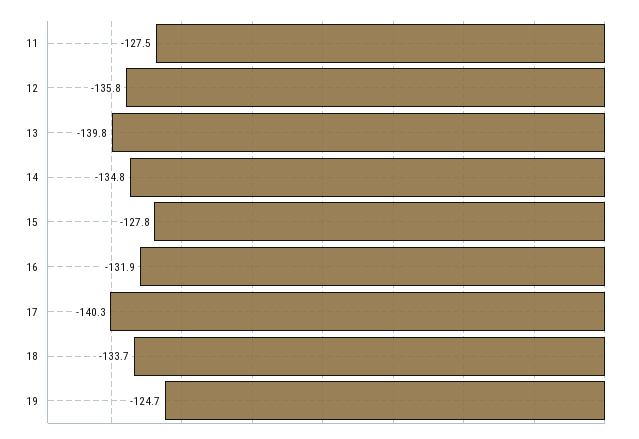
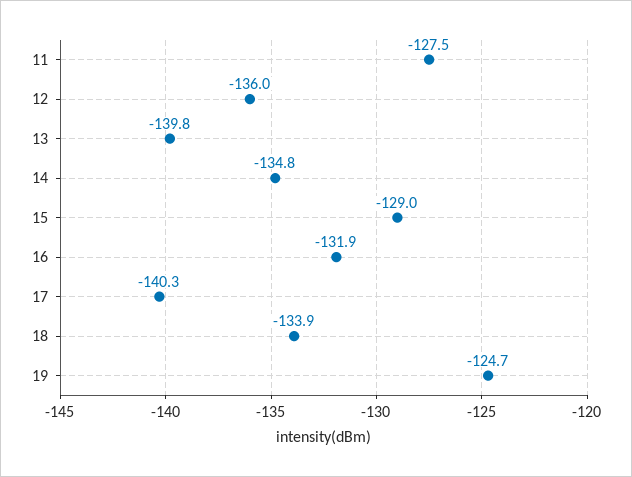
12: -135.8 -> -136
15: -127.8 -> -129
18: -133.7 -> -133.9

